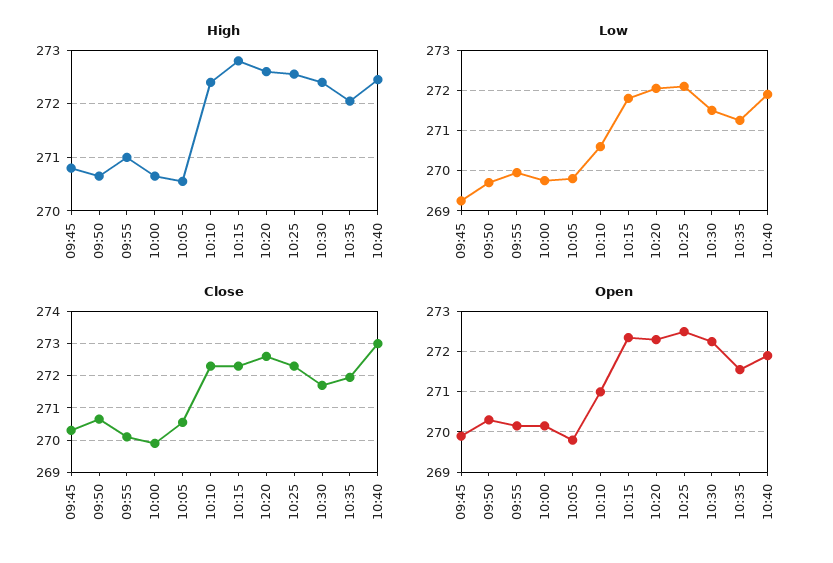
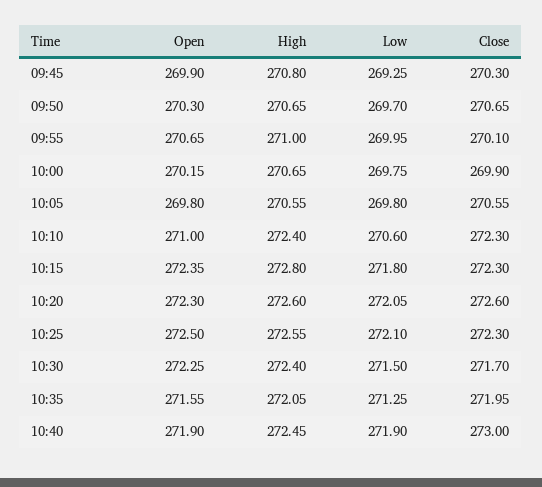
Open, 09:55: 270.2 -> 270.65

